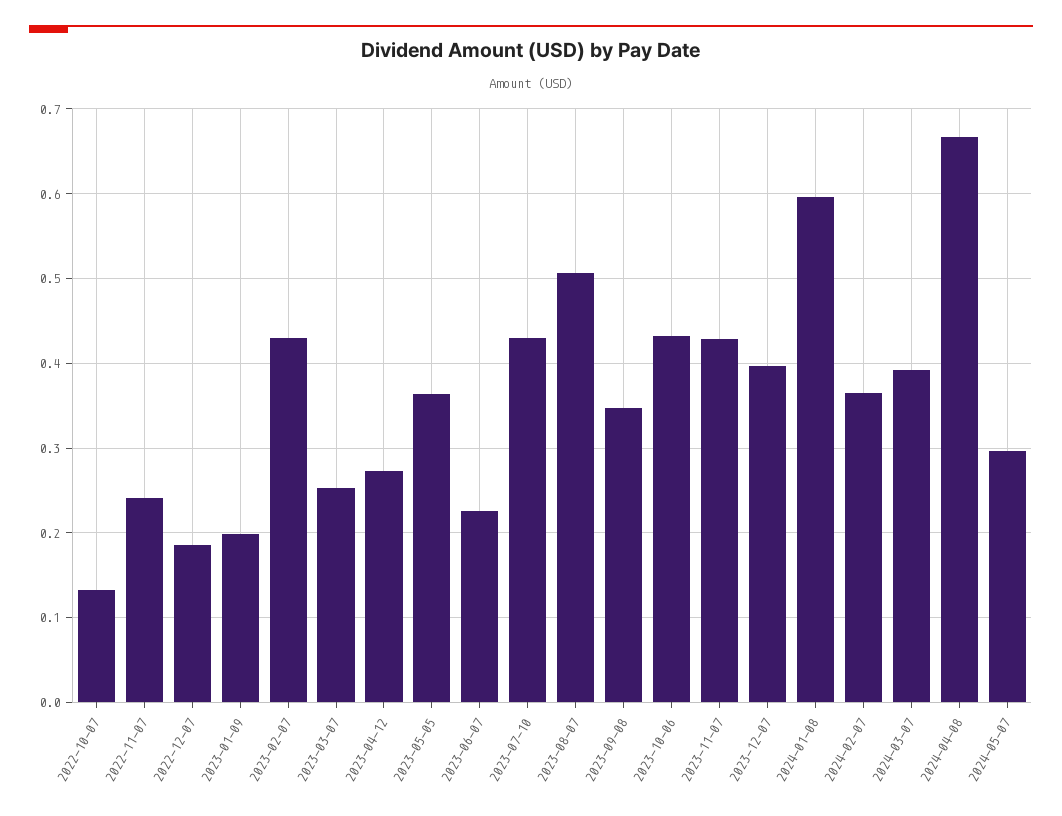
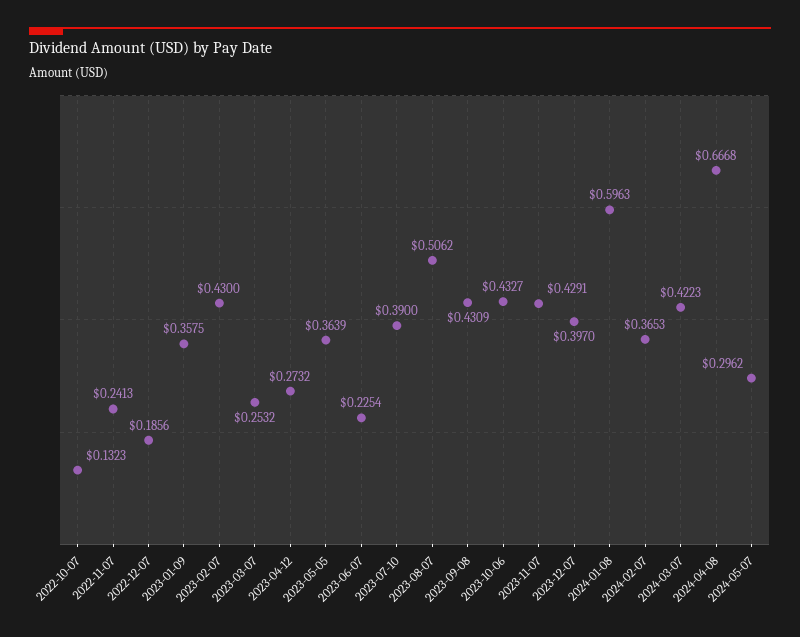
2023-01-09: 0.2 -> 0.3575
2023-07-10: 0.43 -> 0.39
2023-09-08: 0.35 -> 0.4309
2024-03-07: 0.39 -> 0.4223

